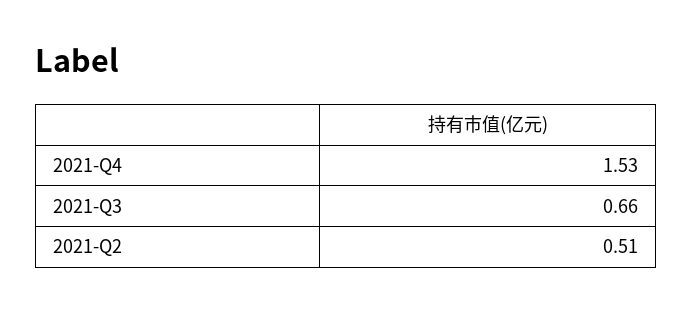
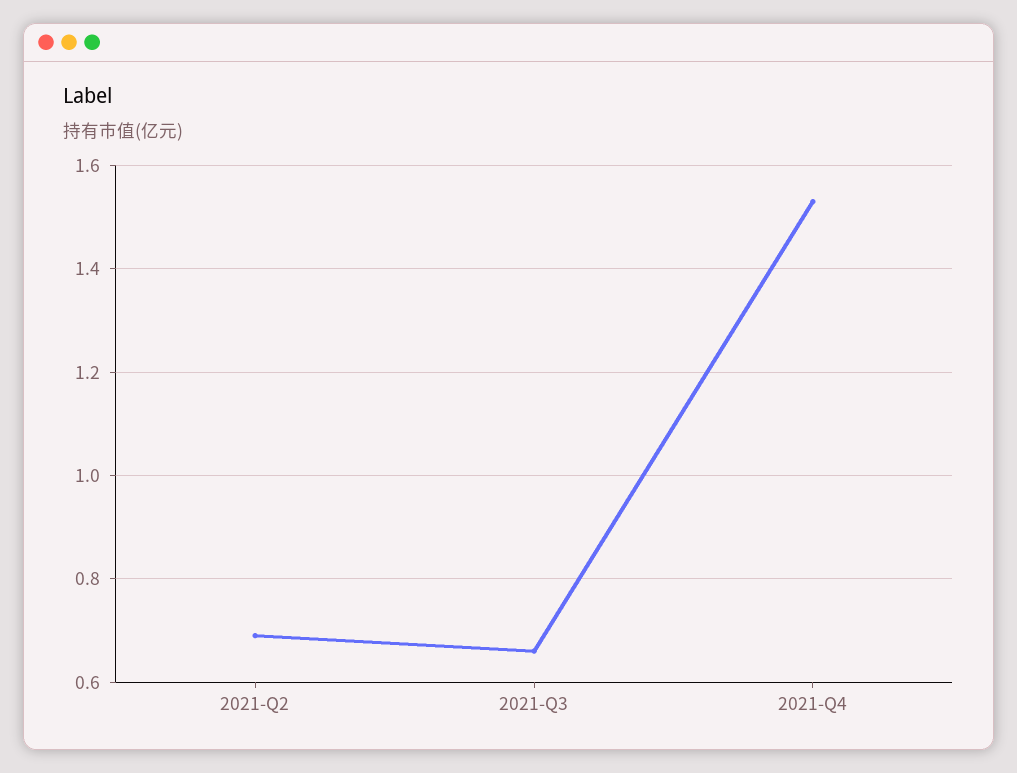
2021-Q2: 0.51 -> 0.7

